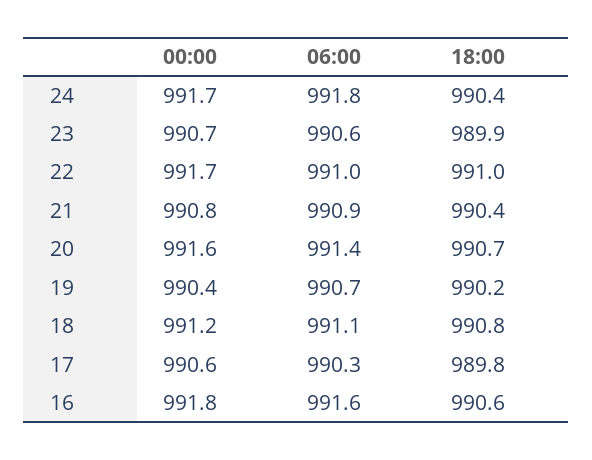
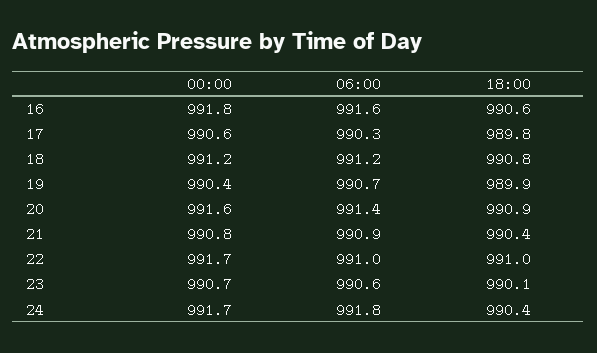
18:00, 23: 989.9 -> 990.1
18:00, 20: 990.7 -> 990.9
18:00, 19: 990.2 -> 989.9
06:00, 18: 991.1 -> 991.2

